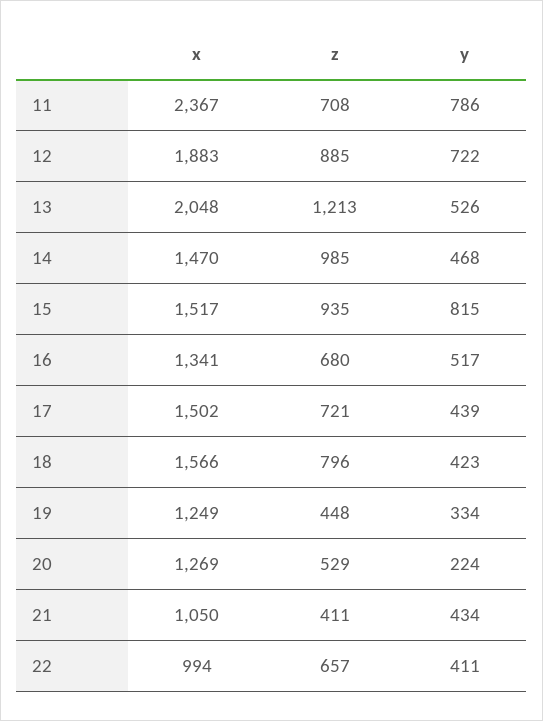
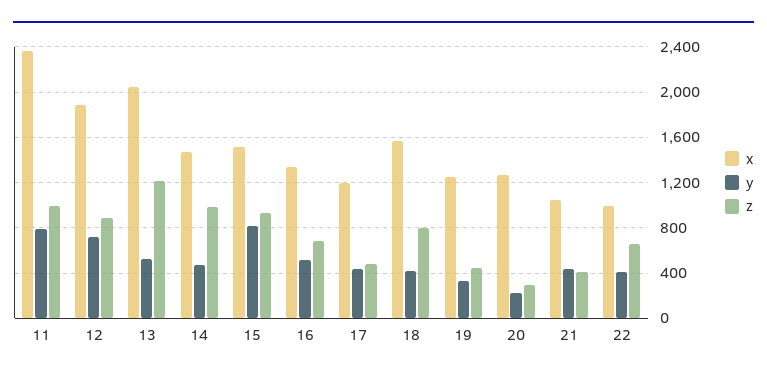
z, 11: 708 -> 1000
x, 17: 1502 -> 1200
z, 17: 721 -> 500
z, 20: 529 -> 300

